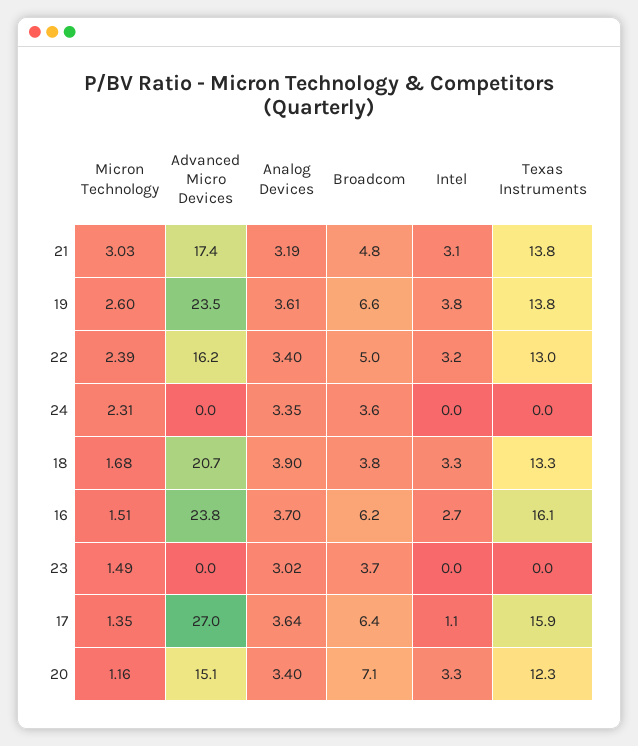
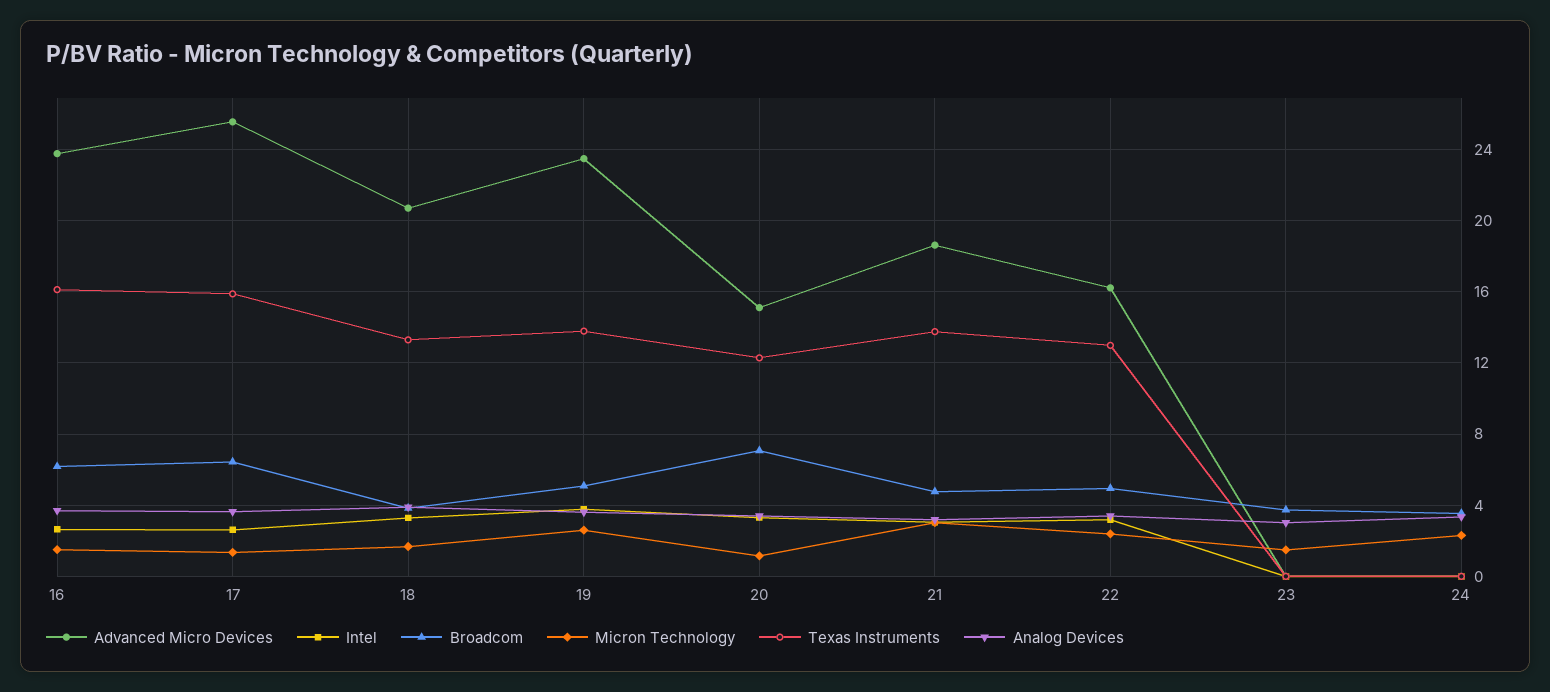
Advanced Micro Devices, 21: 17.4 -> 18.5
Broadcom, 19: 6.6 -> 5
Advanced Micro Devices, 17: 27 -> 25.5
Intel, 17: 1.1 -> 2.5

